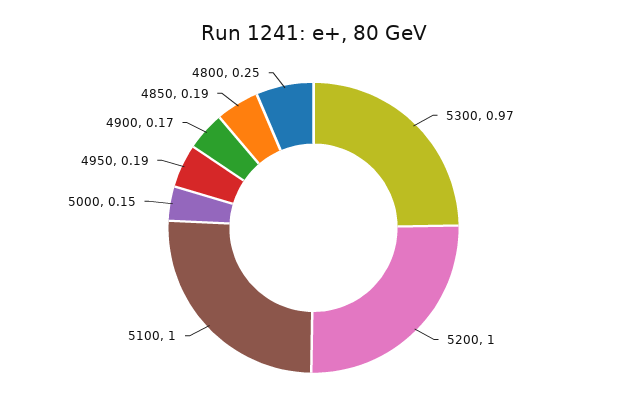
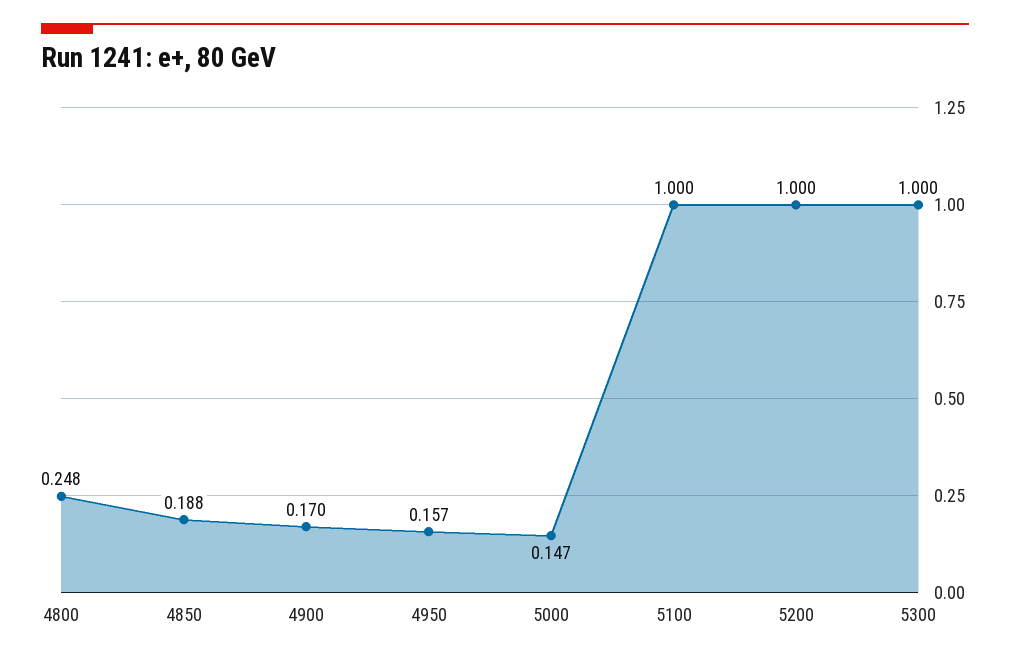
5300: 0.97 -> 1
4950: 0.19 -> 0.157

